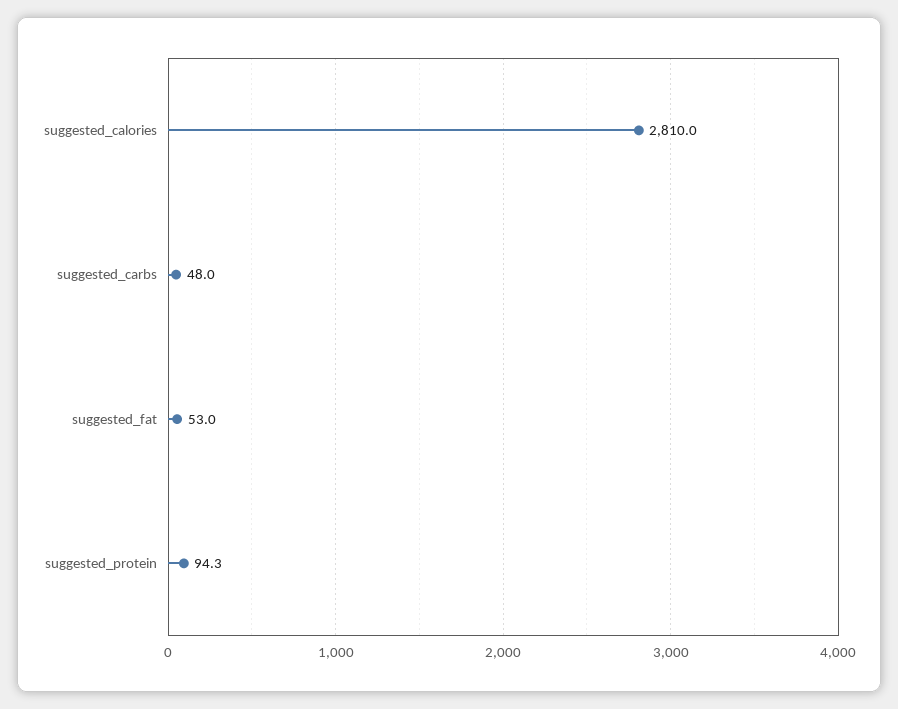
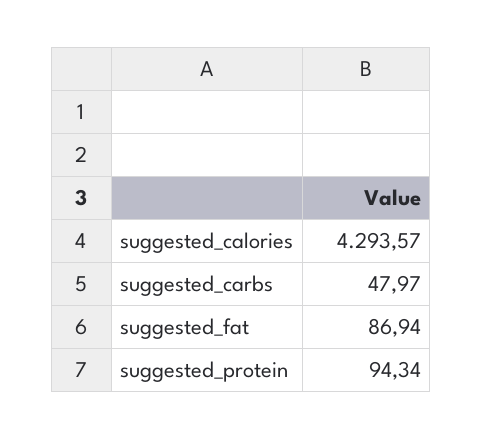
suggested_calories: 2810 -> 4293.57
suggested_fat: 53 -> 86.94

